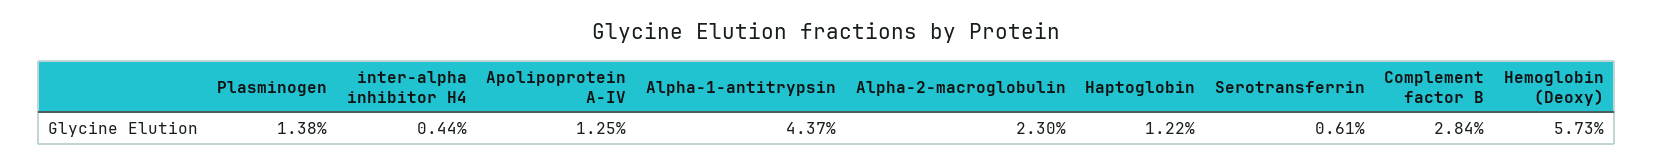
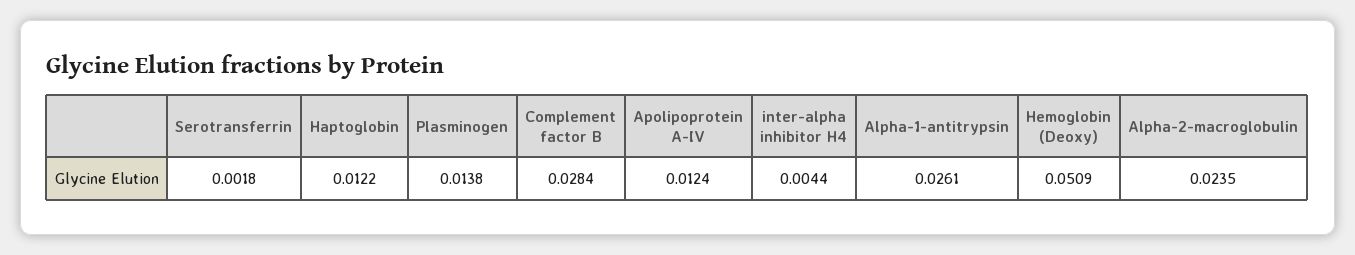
Apolipoprotein A-IV: 0.0125 -> 0.0124
Alpha-1-antitrypsin: 0.0437 -> 0.0261
Alpha-2-macroglobulin: 0.023 -> 0.0235
Serotransferrin: 0.0061 -> 0.0018
Hemoglobin (Deoxy): 0.0573 -> 0.0509

